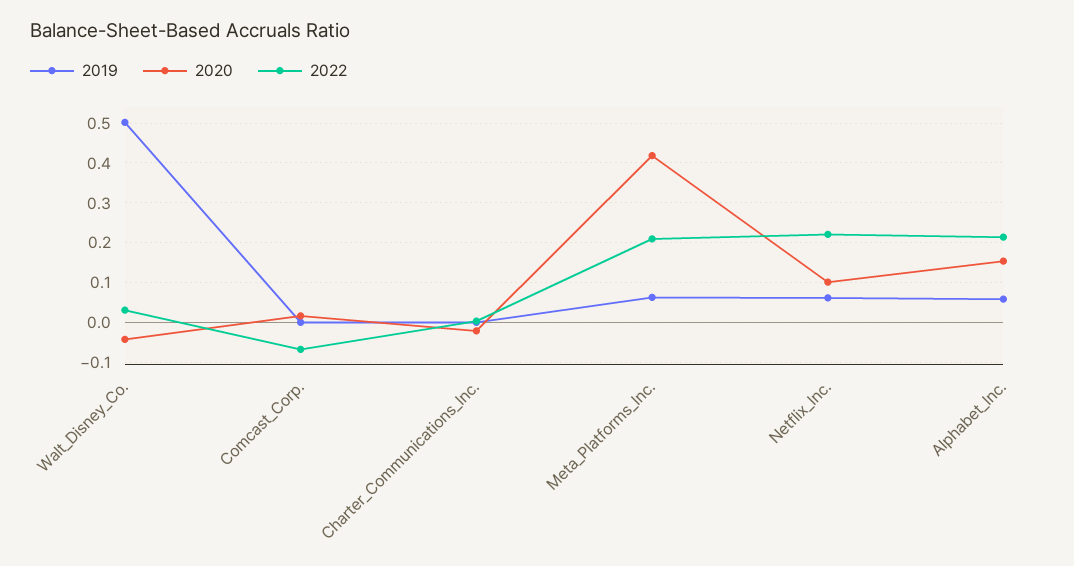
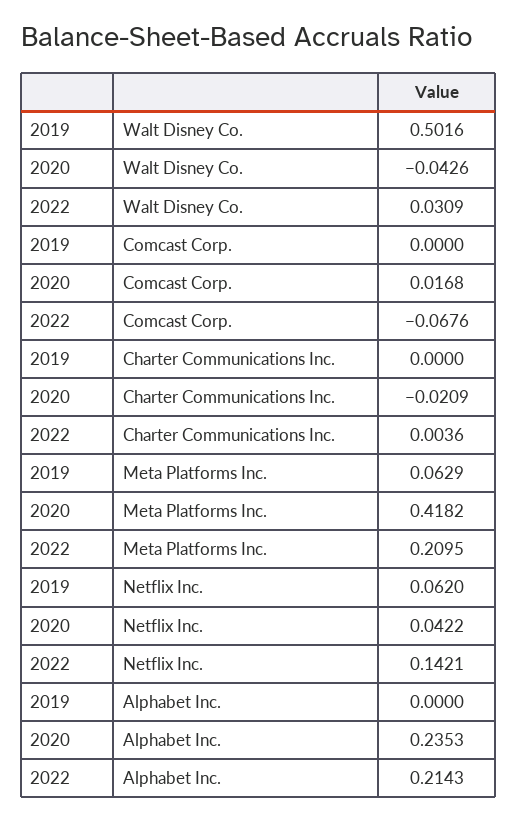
2020, Netflix_Inc.: 0.1 -> 0.0422
2022, Netflix_Inc.: 0.22 -> 0.1421
2019, Alphabet_Inc.: 0.06 -> 0
2020, Alphabet_Inc.: 0.16 -> 0.2353

